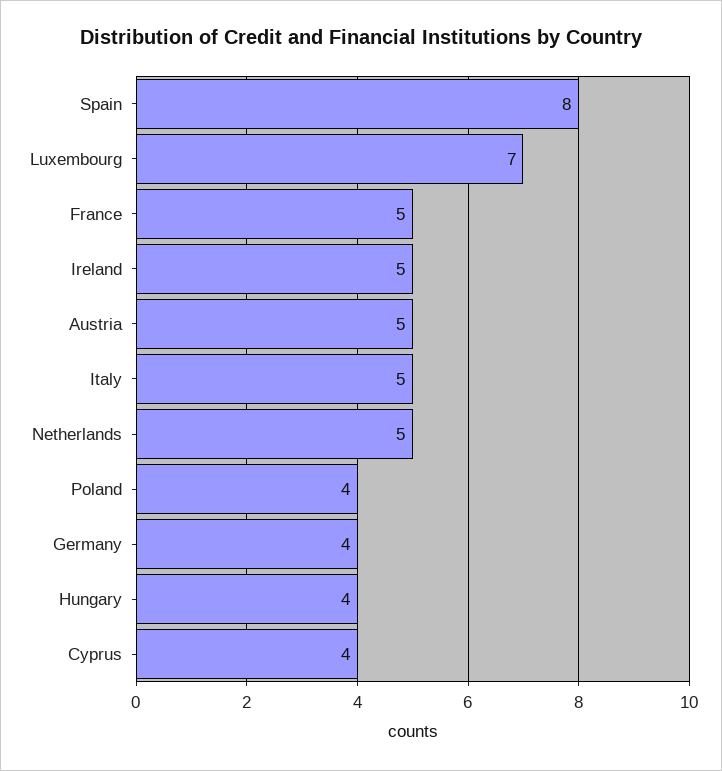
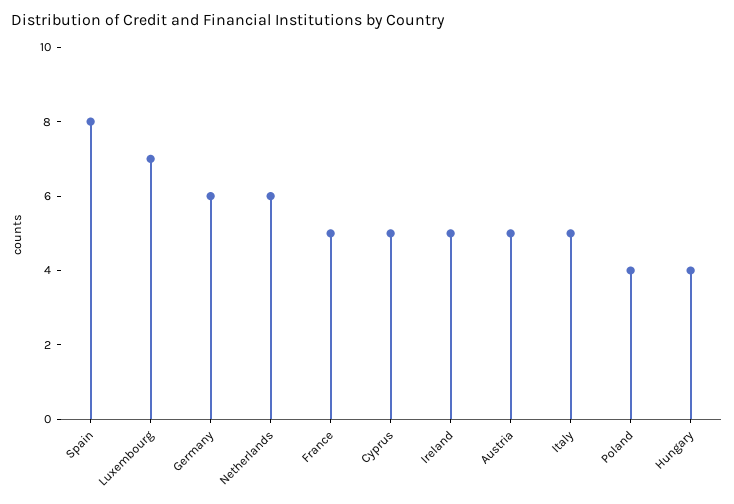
Netherlands: 5 -> 6
Germany: 4 -> 6
Cyprus: 4 -> 5

